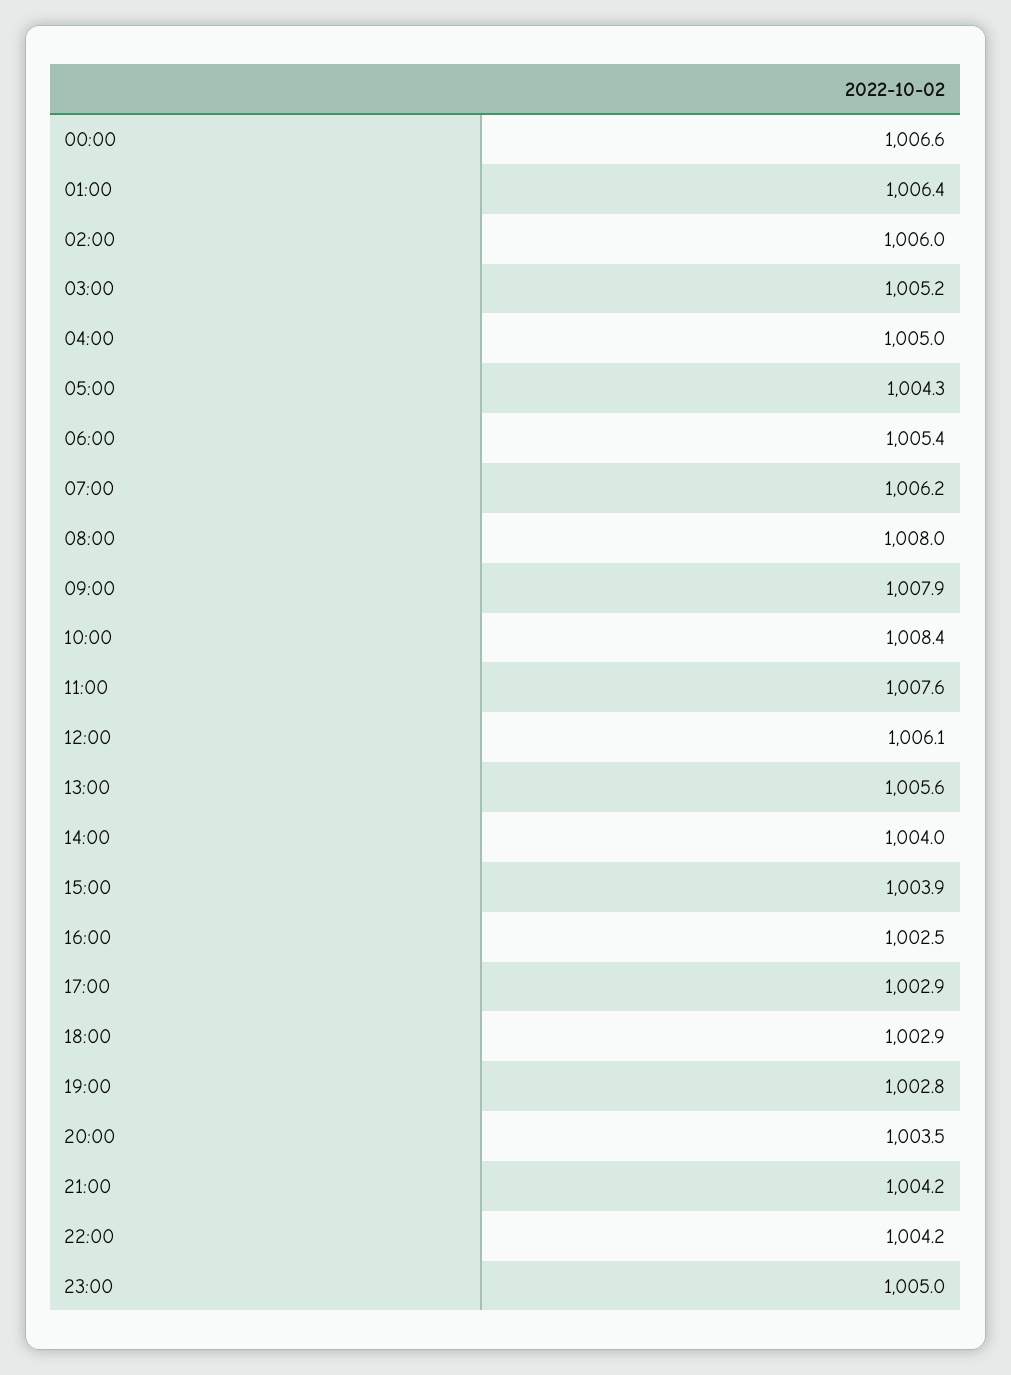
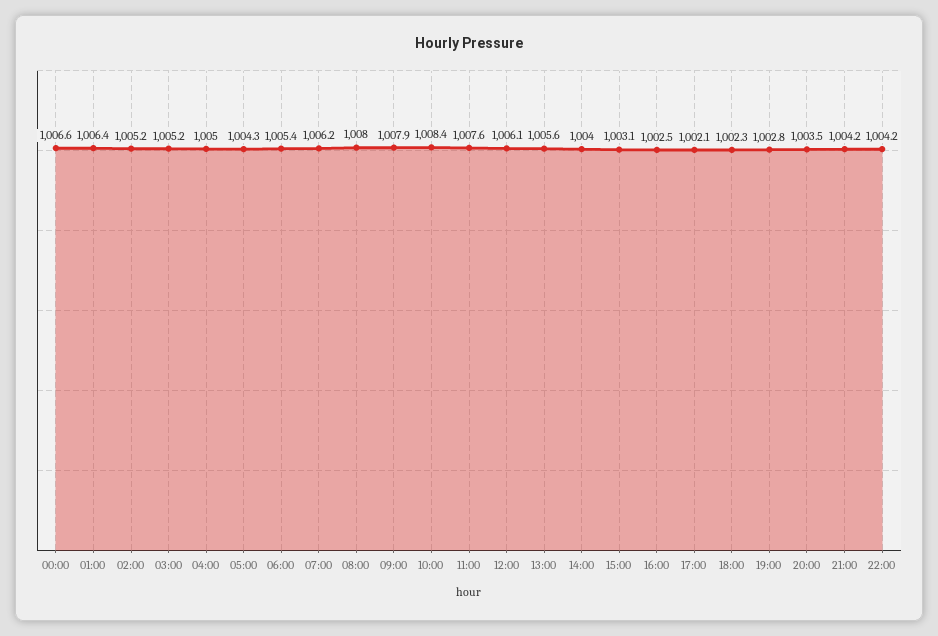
02:00: 1006 -> 1005.2
15:00: 1003.9 -> 1003.1
17:00: 1002.9 -> 1002.1
18:00: 1002.9 -> 1002.3
23:00: 1005 -> none

